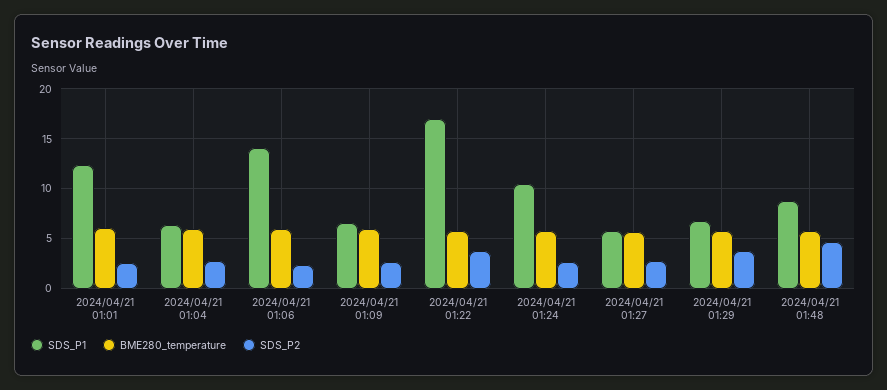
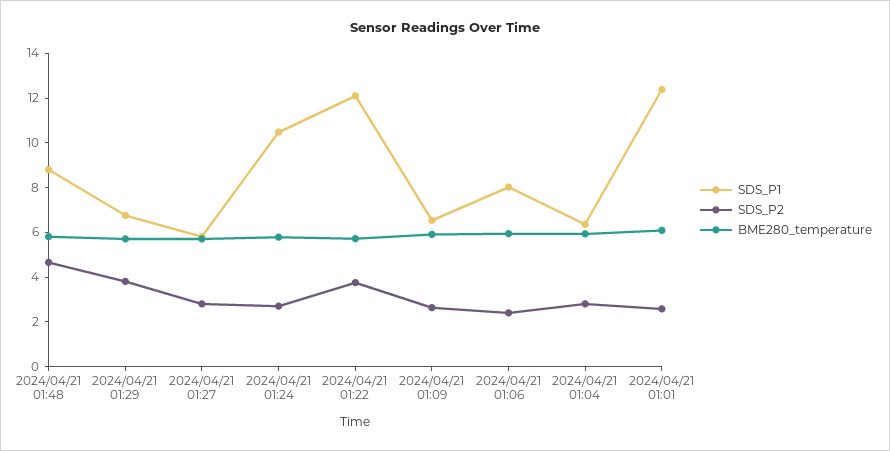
SDS_P1, 2024/04/21 01:06: 14 -> 8
SDS_P1, 2024/04/21 01:22: 17 -> 12

